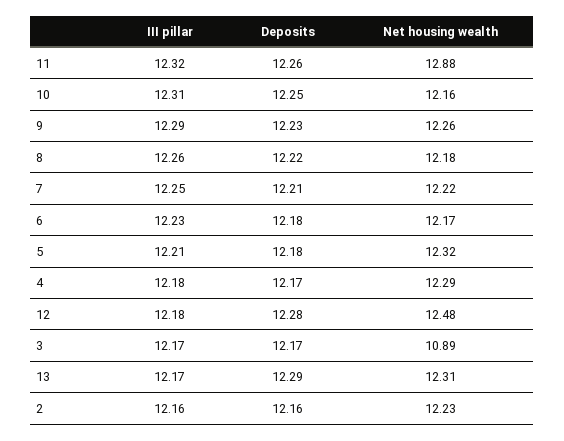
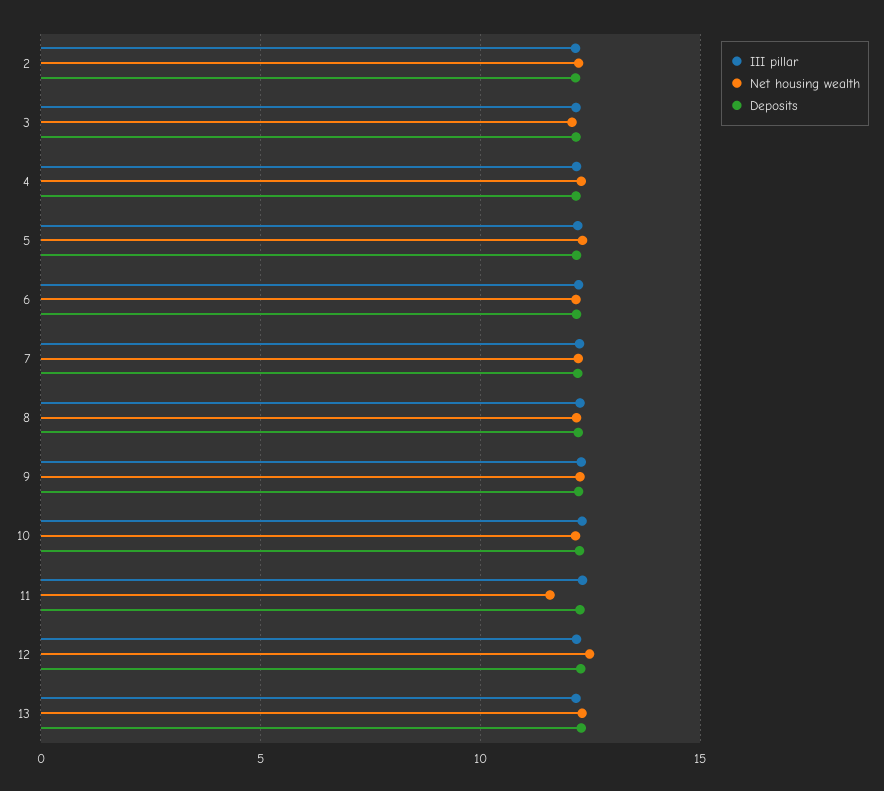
Net housing wealth, 11: 12.88 -> 11.5
Net housing wealth, 3: 10.89 -> 12

